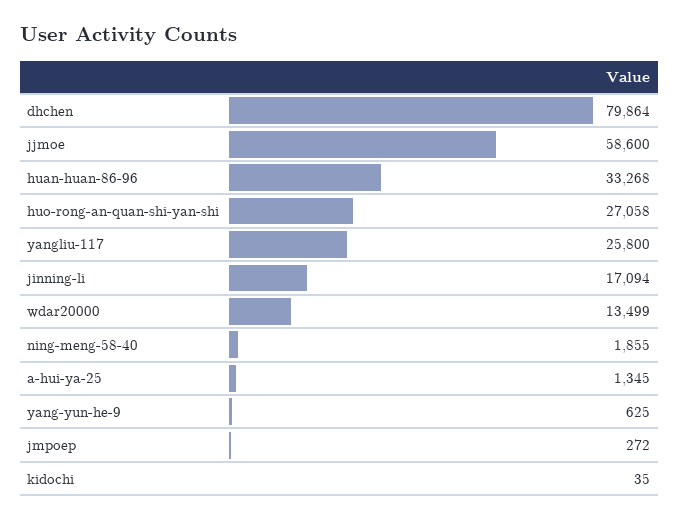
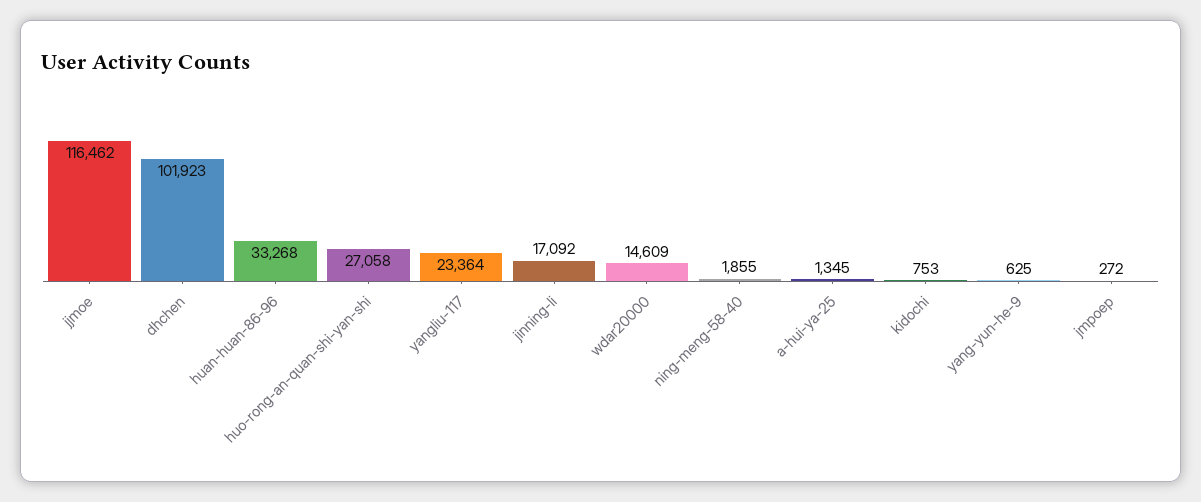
dhchen: 79864 -> 101923
jjmoe: 58600 -> 116462
yangliu-117: 25800 -> 23364
jinning-li: 17094 -> 17092
wdar20000: 13499 -> 14609
kidochi: 35 -> 753

